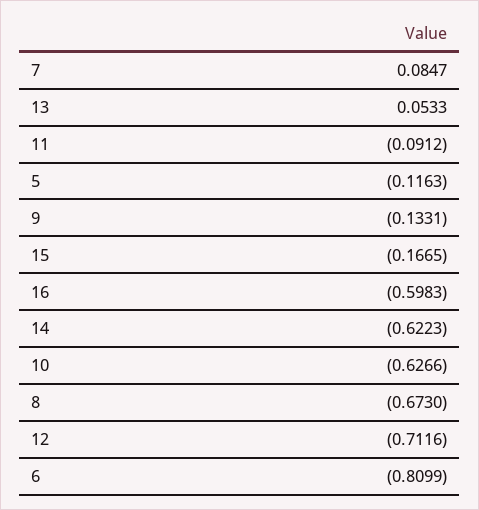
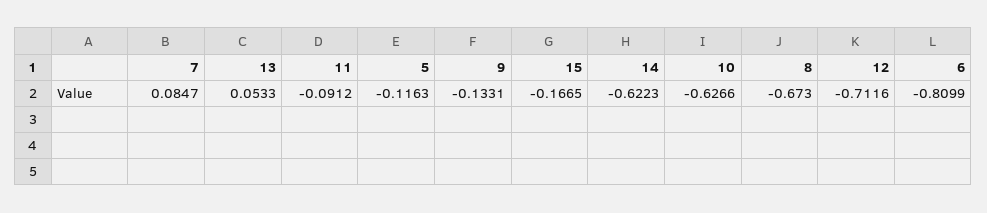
16: -0.5983 -> none

